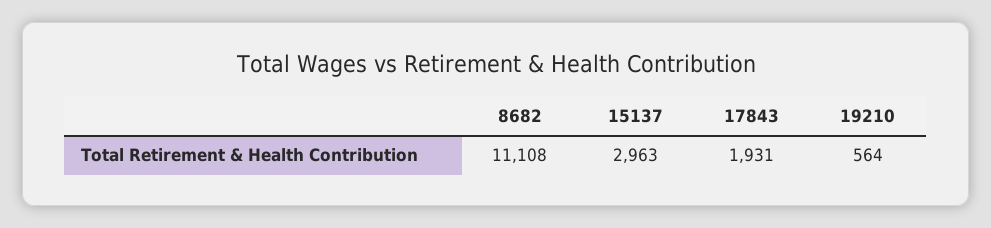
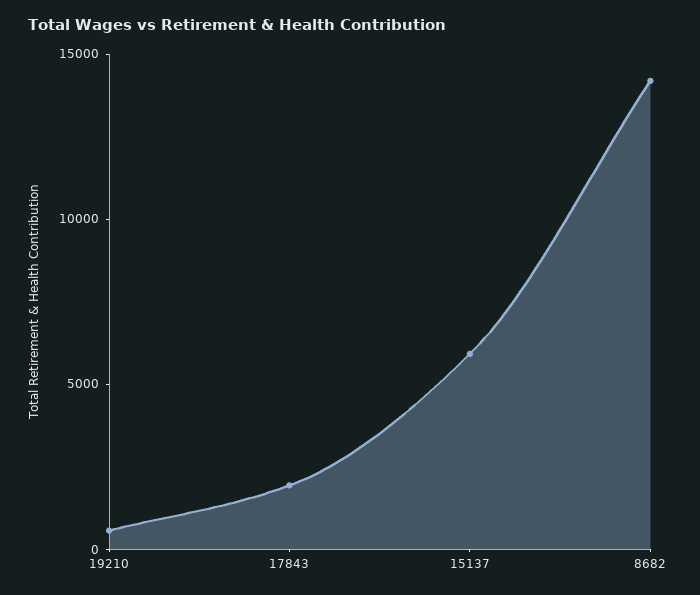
8682: 11108 -> 14000
15137: 2963 -> 6000

